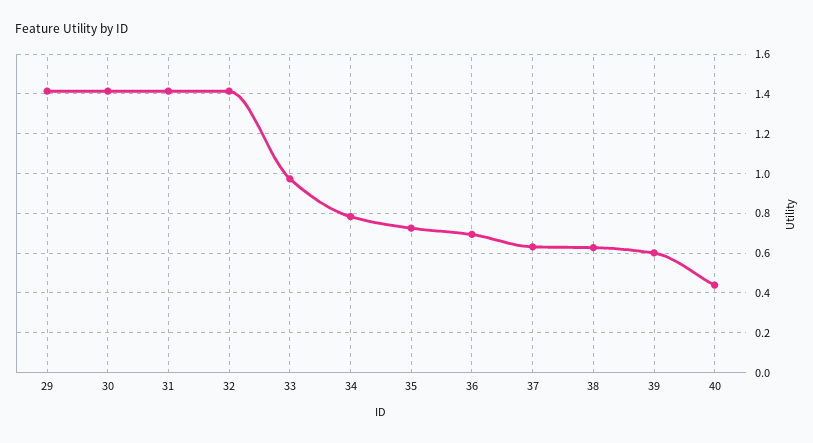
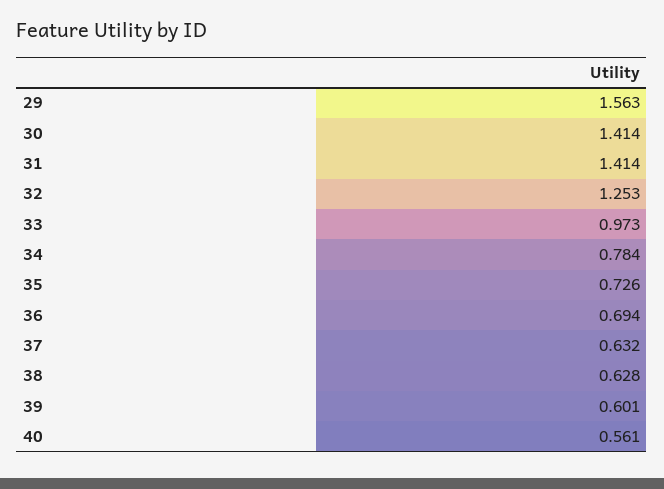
29: 1.4 -> 1.563
32: 1.4 -> 1.253
40: 0.45 -> 0.561

